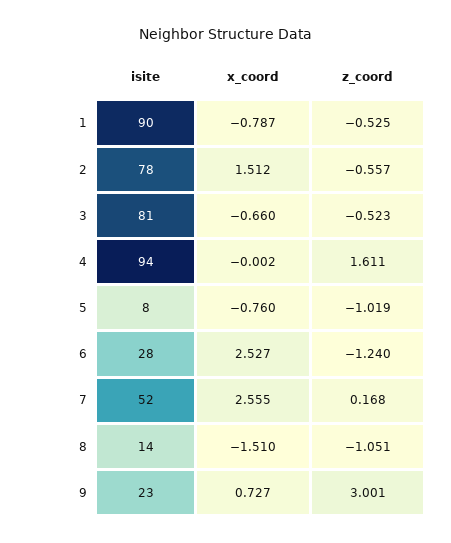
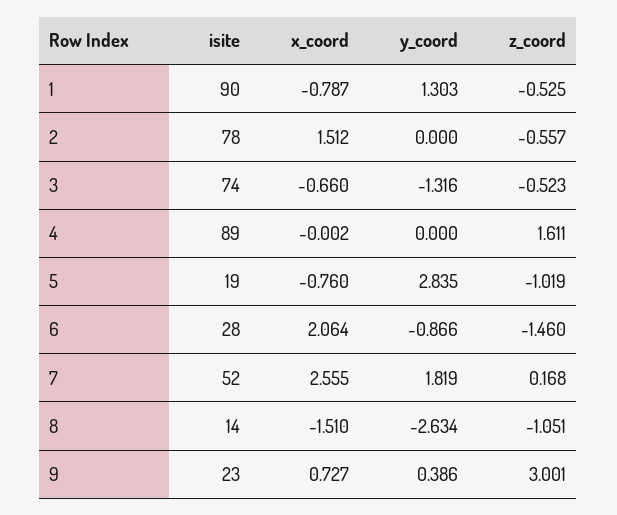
isite, 3: 81 -> 74
isite, 4: 94 -> 89
isite, 5: 8 -> 19
x_coord, 6: 2.527 -> 2.064
z_coord, 6: -1.24 -> -1.46
y_coord, 1: none -> 1.303
y_coord, 2: none -> 0
y_coord, 3: none -> -1.316
y_coord, 4: none -> 0
y_coord, 5: none -> 2.835
y_coord, 6: none -> -0.866
y_coord, 7: none -> 1.819
y_coord, 8: none -> -2.634
y_coord, 9: none -> 0.386

